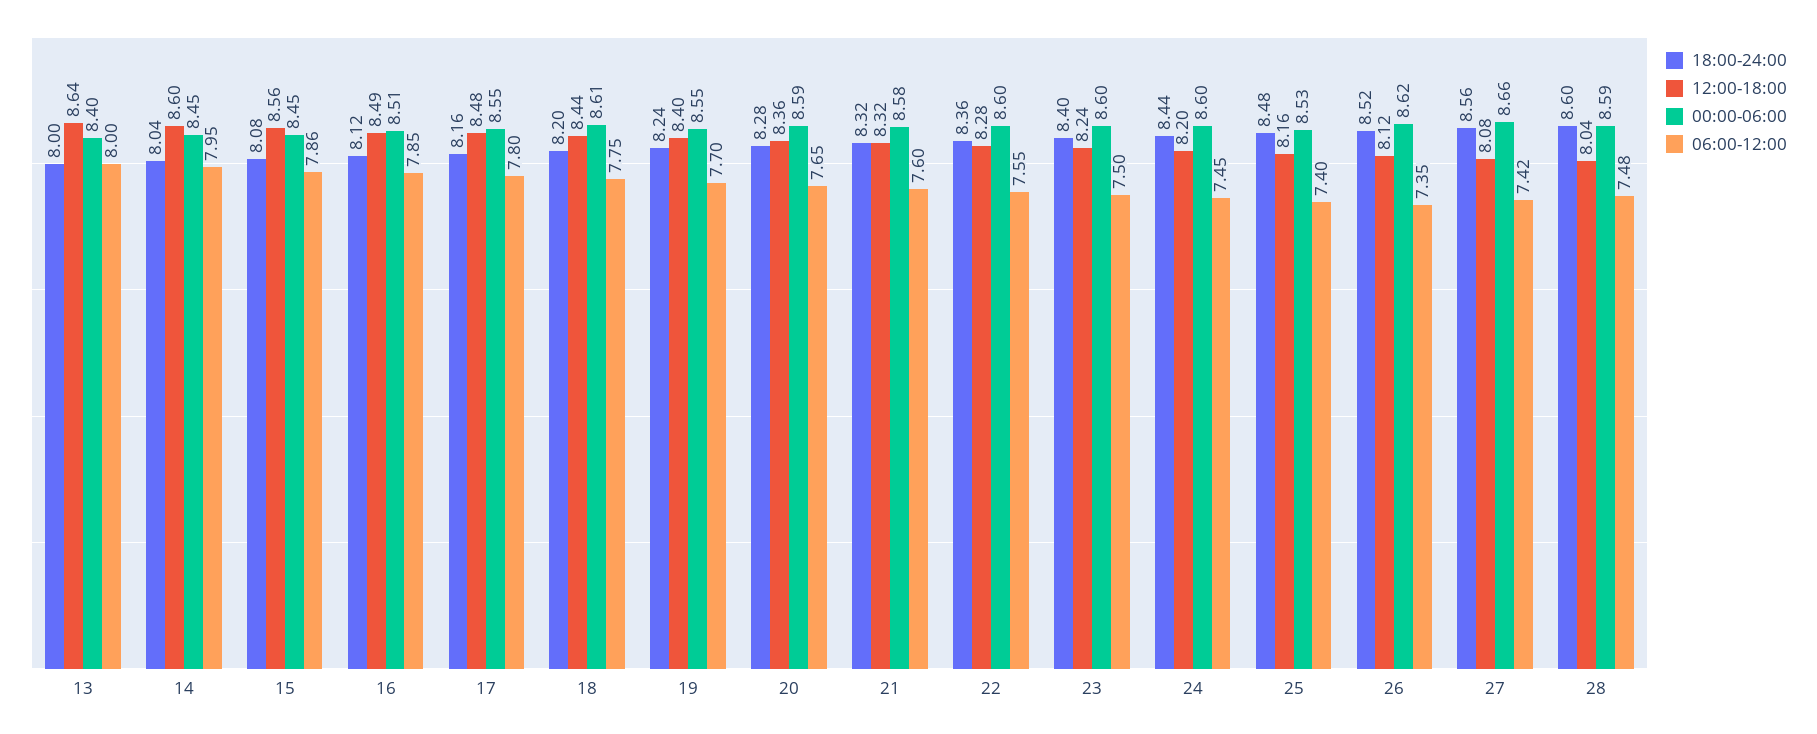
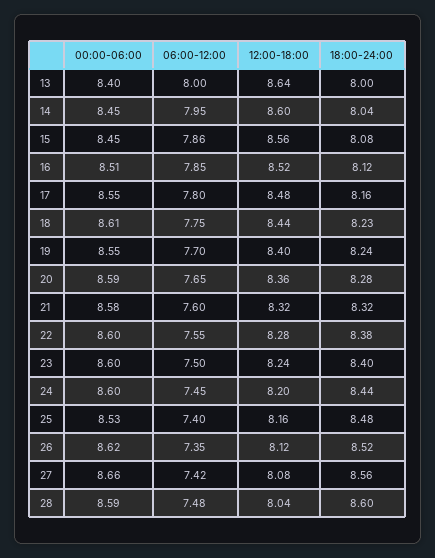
12:00-18:00, 16: 8.49 -> 8.52
18:00-24:00, 18: 8.2 -> 8.23
18:00-24:00, 22: 8.36 -> 8.38

